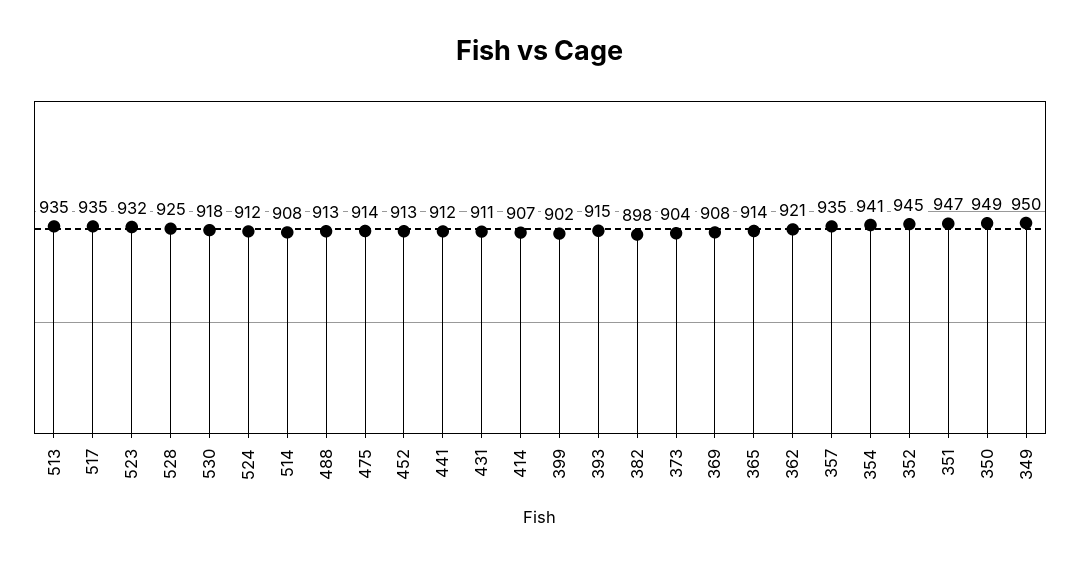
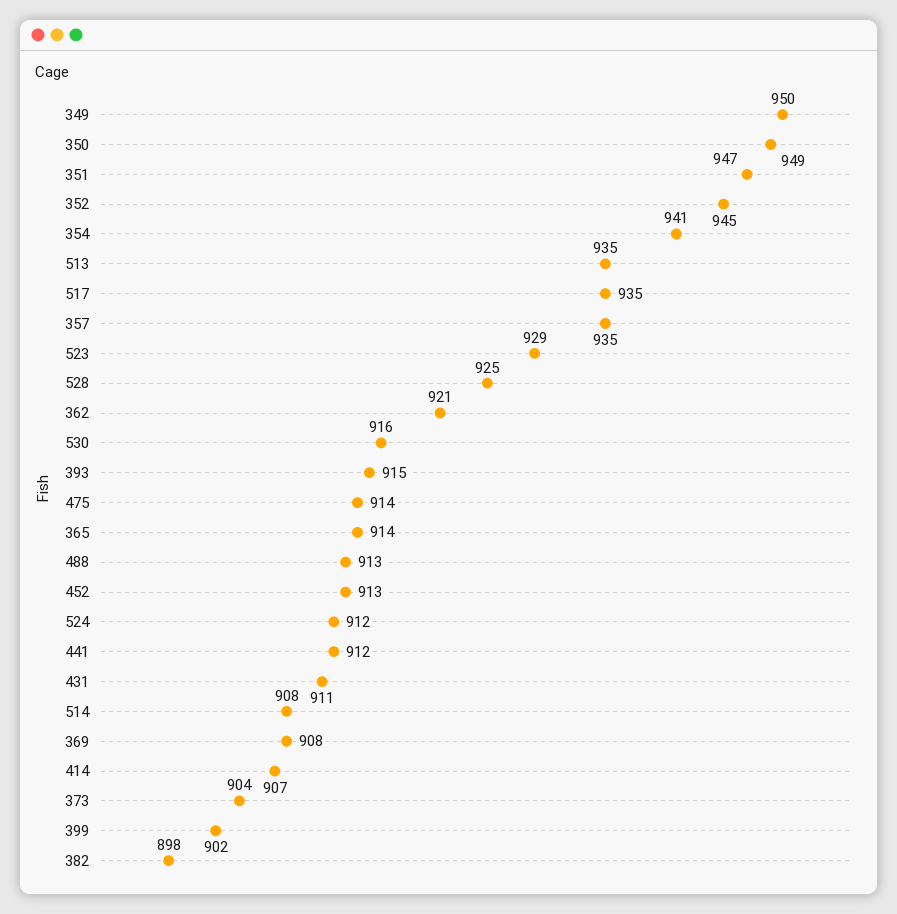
523: 932 -> 929
530: 918 -> 916

